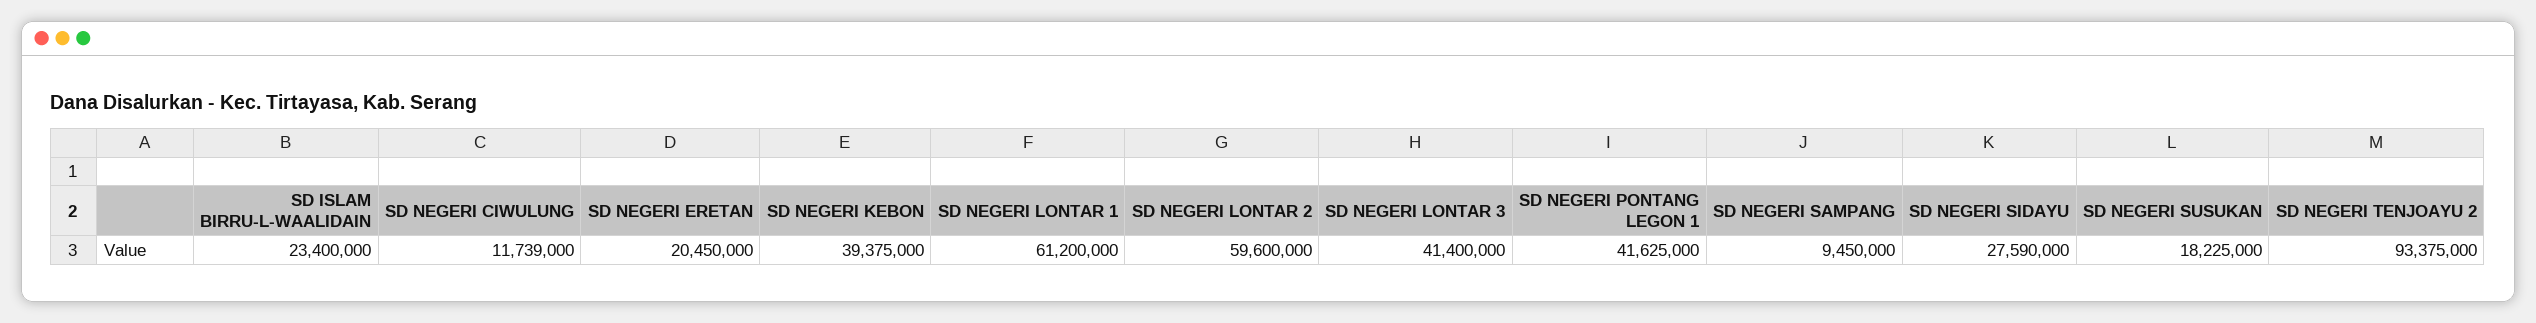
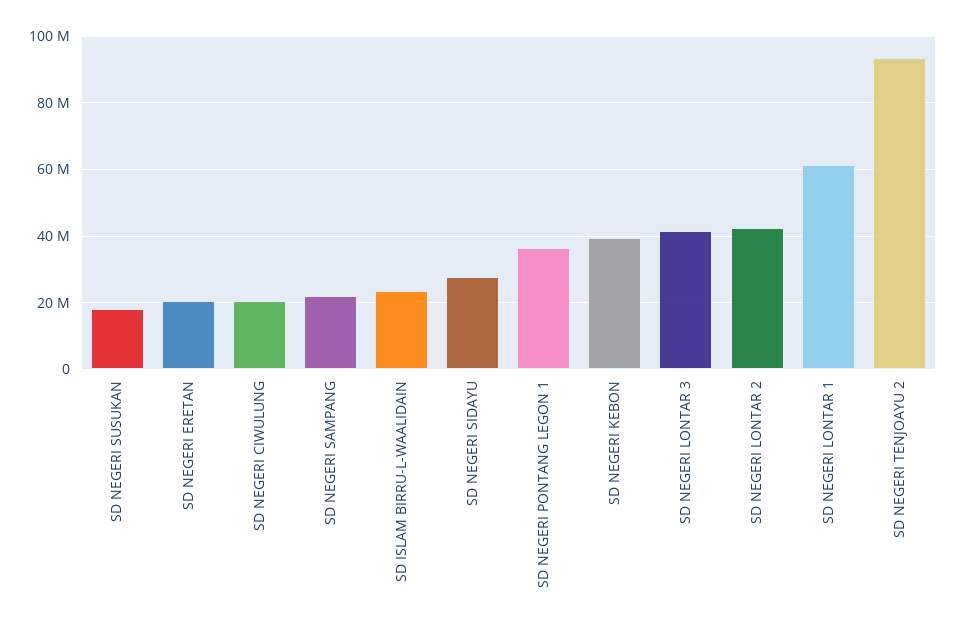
SD NEGERI CIWULUNG: 11739000 -> 20000000
SD NEGERI LONTAR 2: 59600000 -> 42000000
SD NEGERI PONTANG LEGON 1: 41625000 -> 36000000
SD NEGERI SAMPANG: 9450000 -> 22000000

